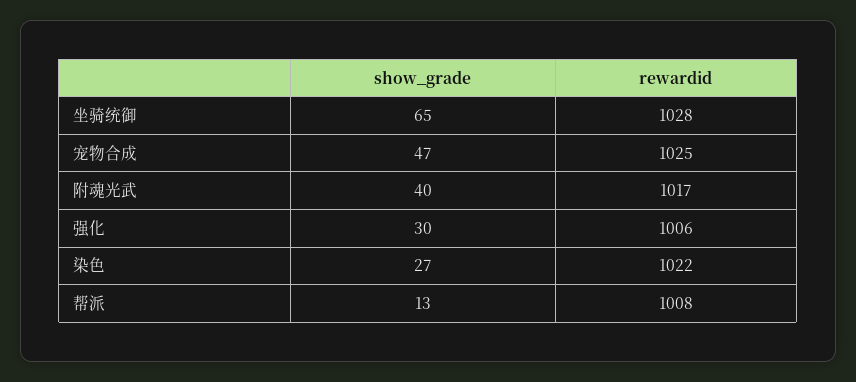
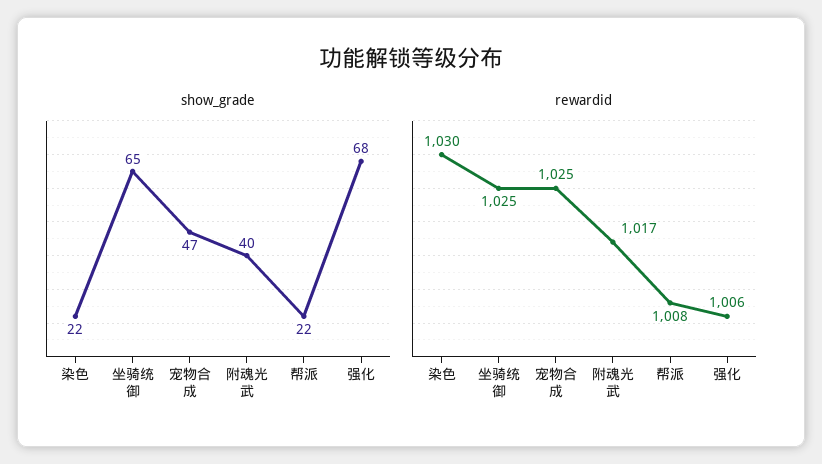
rewardid, 坐骑统御: 1028 -> 1025
show_grade, 强化: 30 -> 68
show_grade, 染色: 27 -> 22
rewardid, 染色: 1022 -> 1030
show_grade, 帮派: 13 -> 22

